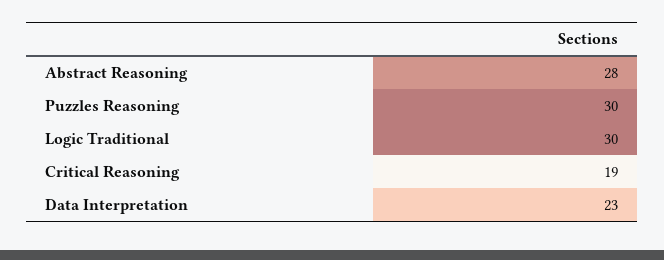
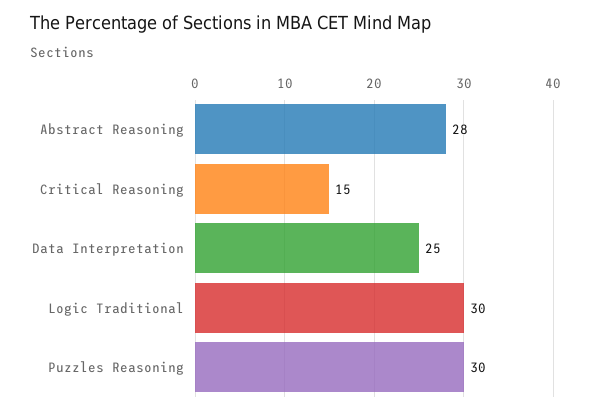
Critical Reasoning: 19 -> 15
Data Interpretation: 23 -> 25

